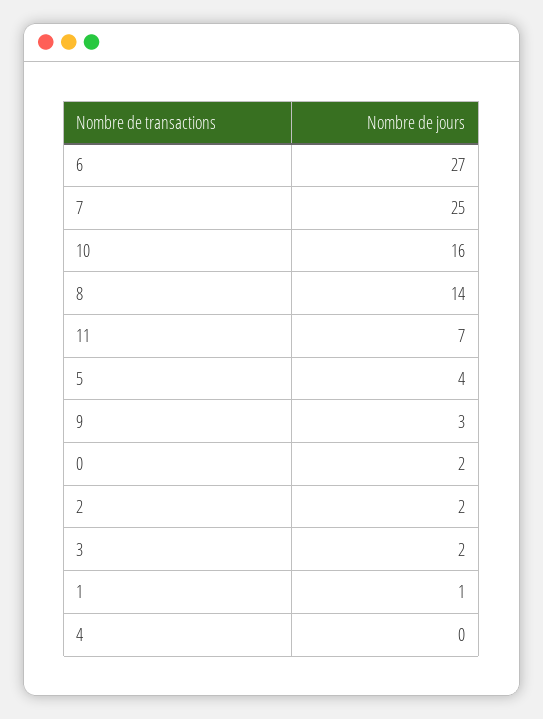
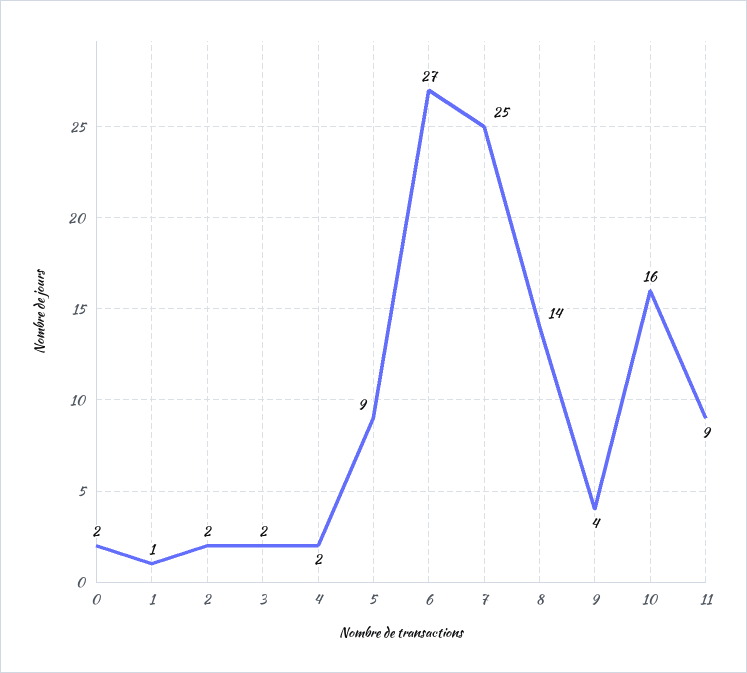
11: 7 -> 9
5: 4 -> 9
9: 3 -> 4
4: 0 -> 2

